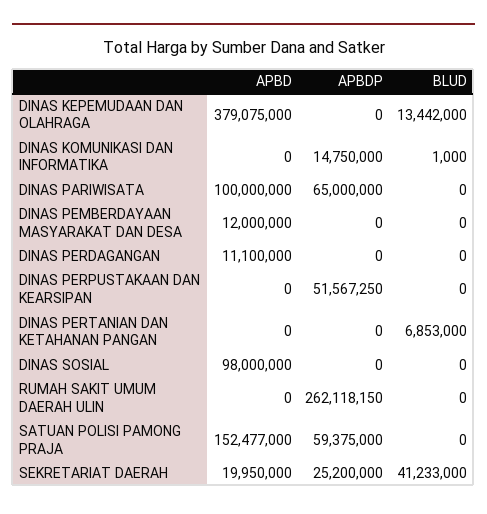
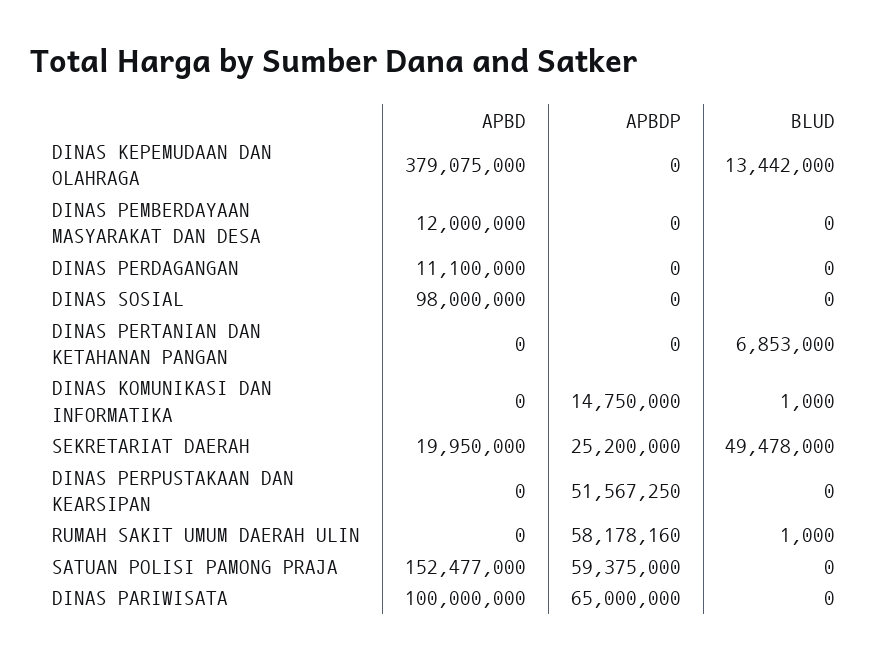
APBDP, RUMAH SAKIT UMUM DAERAH ULIN: 262118150 -> 58178160
BLUD, RUMAH SAKIT UMUM DAERAH ULIN: 0 -> 1000
BLUD, SEKRETARIAT DAERAH: 41233000 -> 49478000

